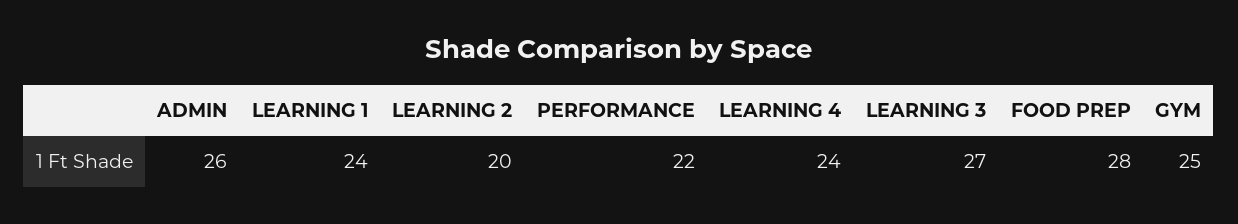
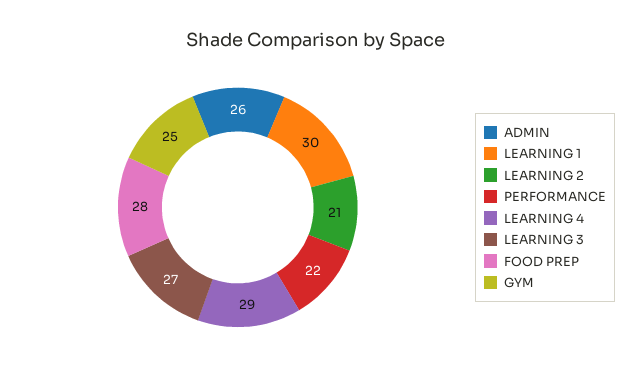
LEARNING 1: 24 -> 30
LEARNING 2: 20 -> 21
LEARNING 4: 24 -> 29

